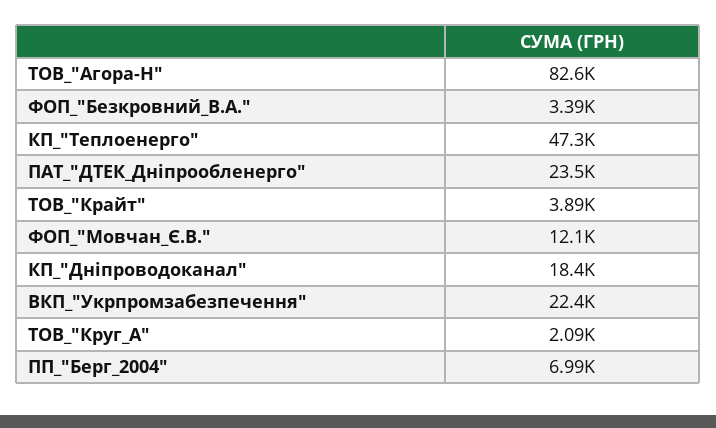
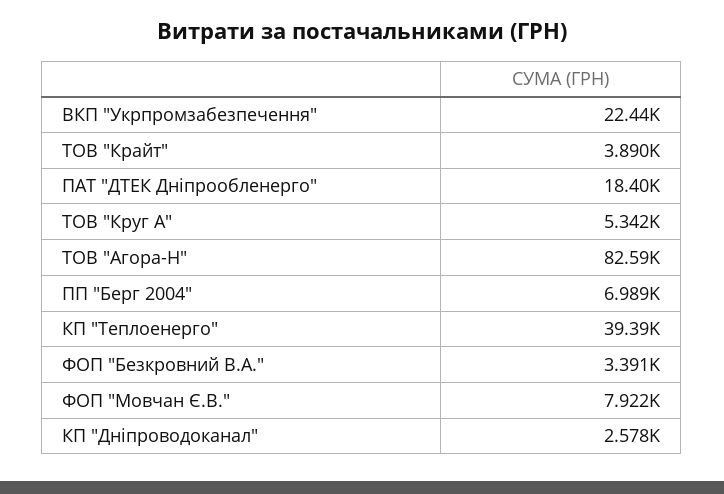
КП_"Теплоенерго": 47300 -> 39390
ПАТ_"ДТЕК_Дніпрообленерго": 23500 -> 18400
ФОП_"Мовчан_Є.В.": 12100 -> 7922
КП_"Дніпроводоканал": 18400 -> 2578
ТОВ_"Круг_А": 2090 -> 5342

